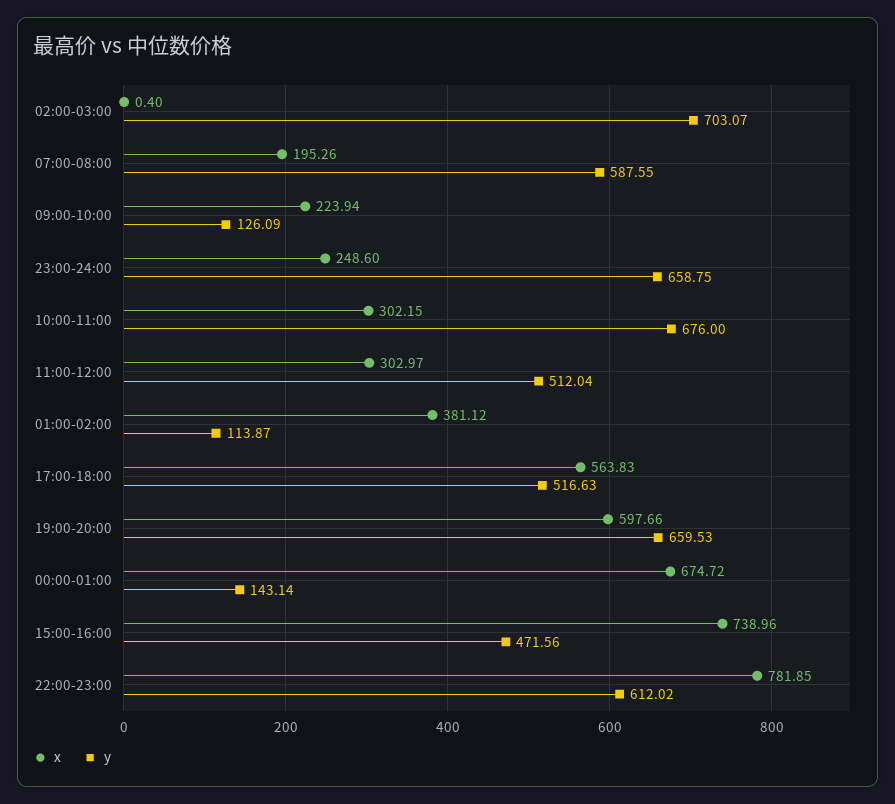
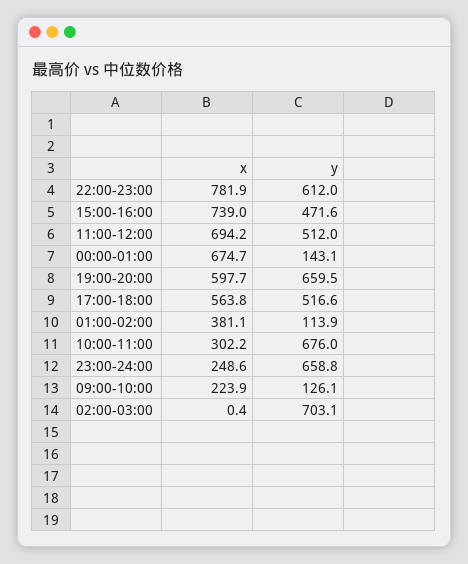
x, 07:00-08:00: 195.26 -> none
y, 07:00-08:00: 587.55 -> none
x, 11:00-12:00: 302.97 -> 694.2

